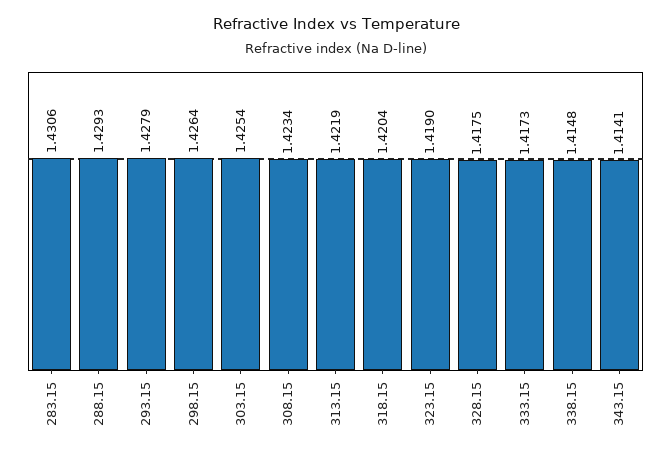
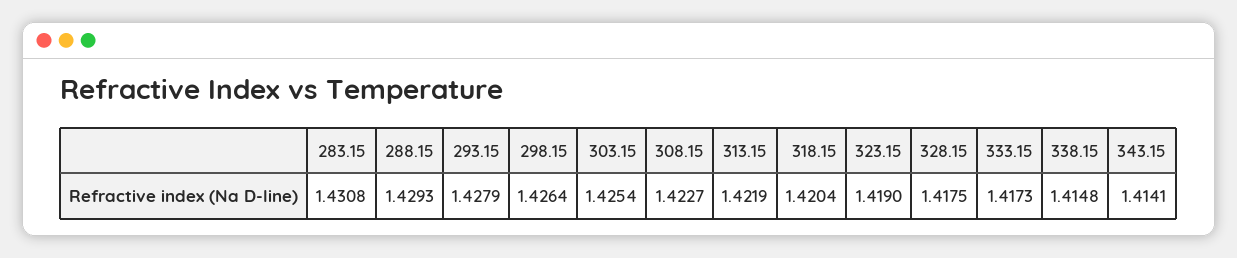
283.15: 1.4306 -> 1.4308
308.15: 1.4234 -> 1.4227

